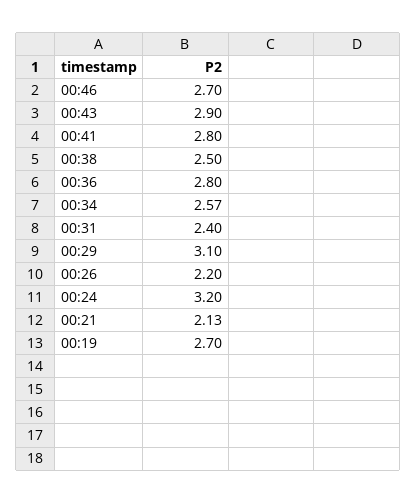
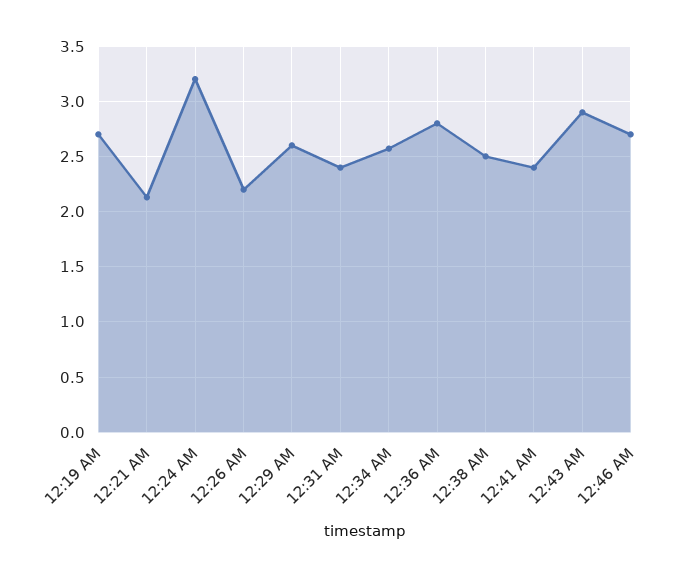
00:41: 2.8 -> 2.4
00:29: 3.1 -> 2.6

